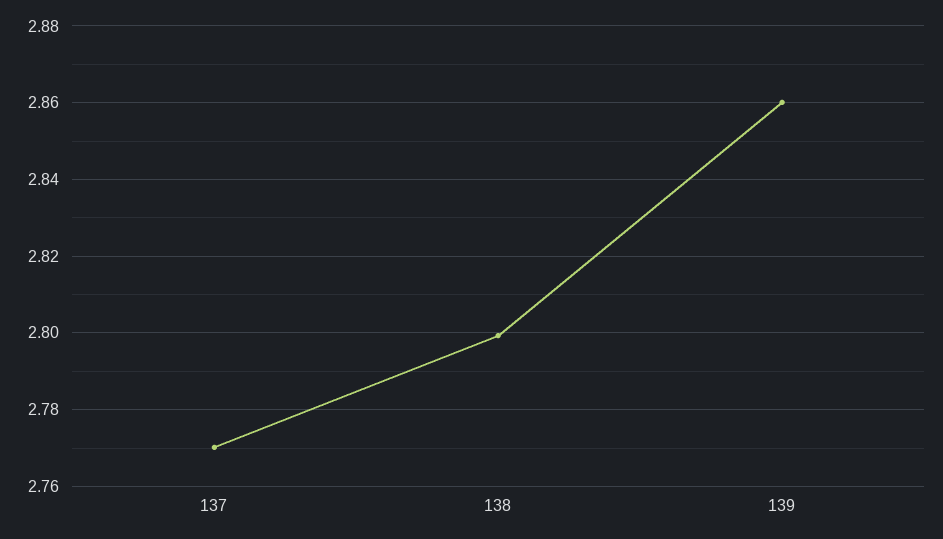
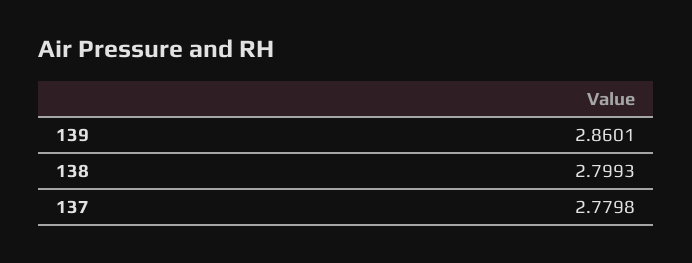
137: 2.77 -> 2.7798

